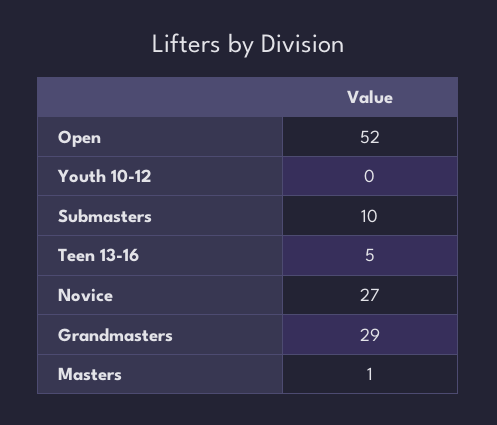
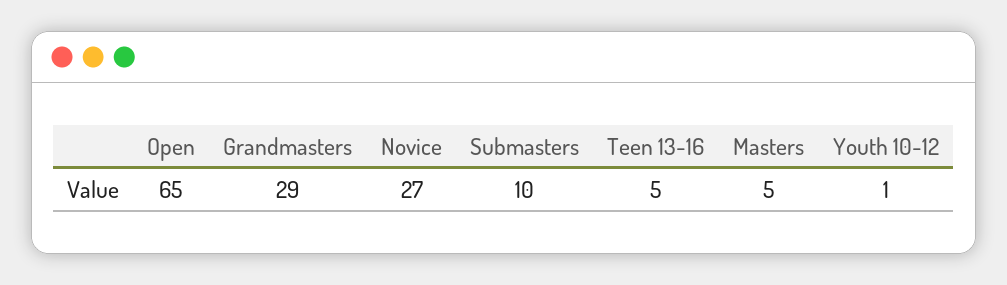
Open: 52 -> 65
Youth 10-12: 0 -> 1
Masters: 1 -> 5

